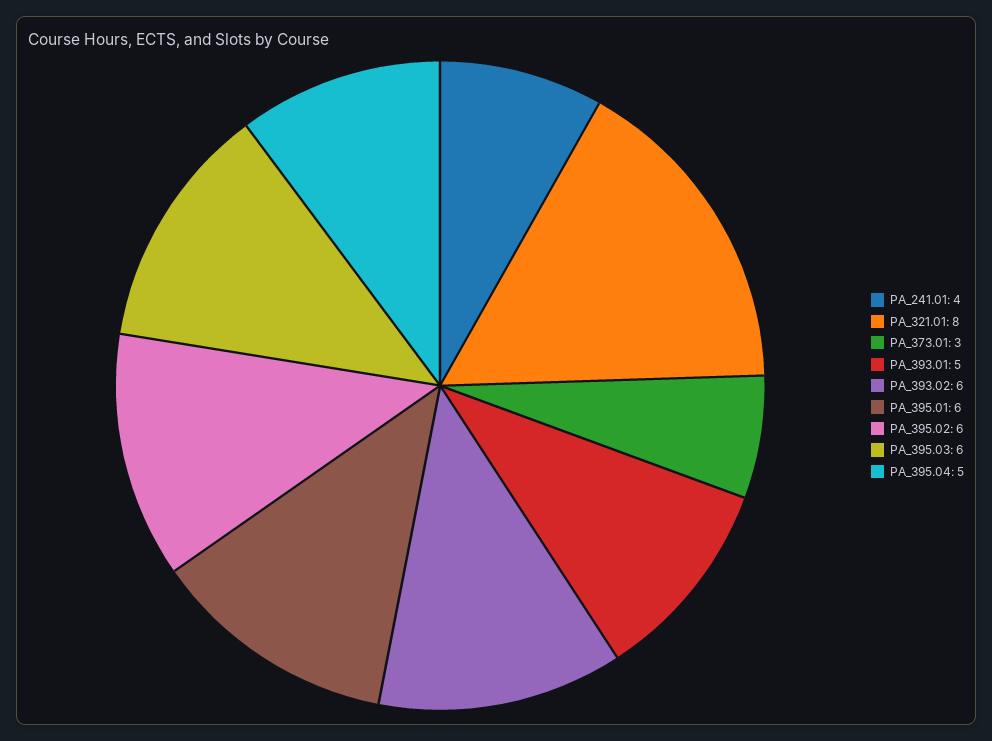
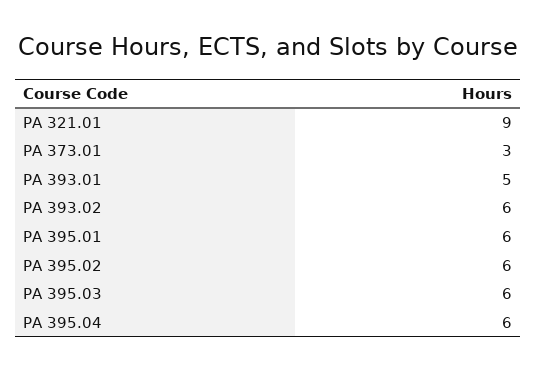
PA_241.01: 4 -> none
PA_321.01: 8 -> 9
PA_395.04: 5 -> 6

